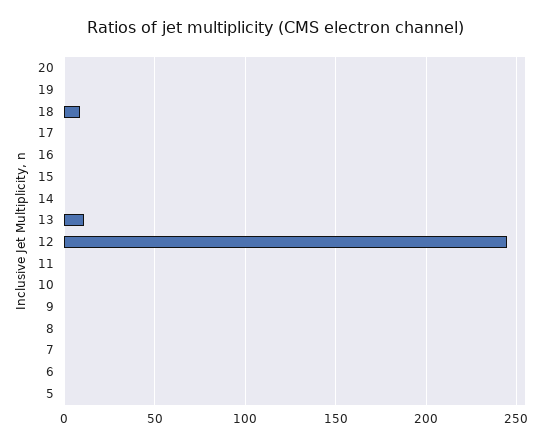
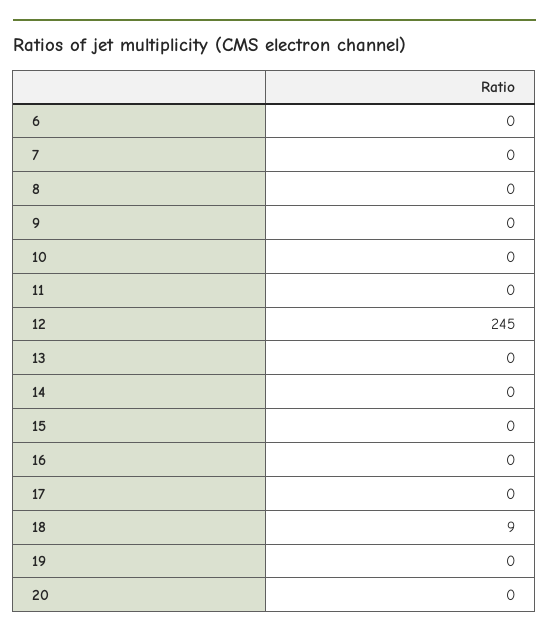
13: 10 -> 0
5: 0 -> none

